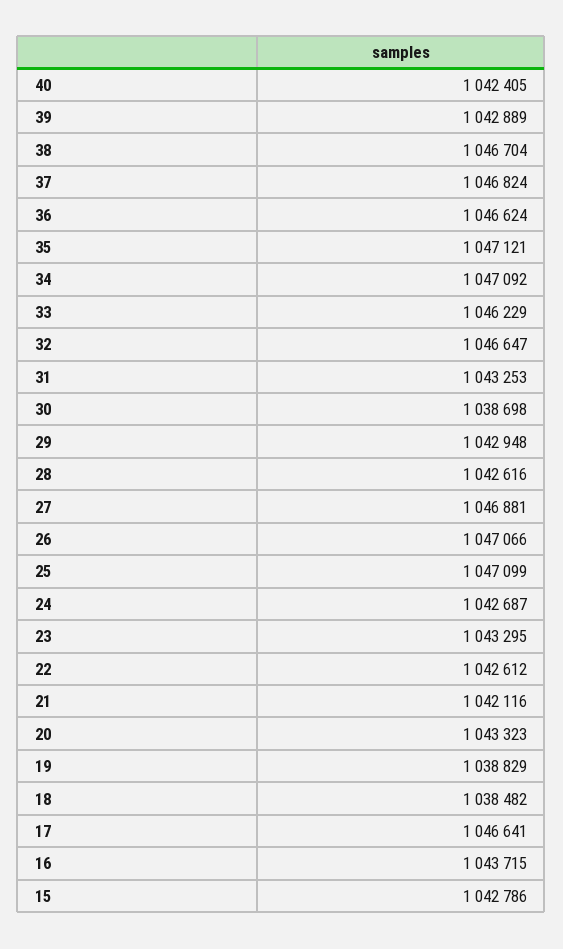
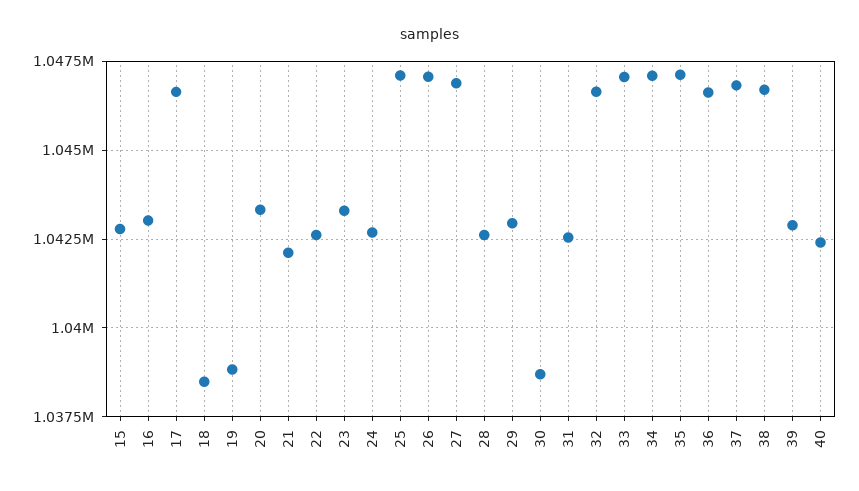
33: 1046229 -> 1047000
31: 1043253 -> 1042500
16: 1043715 -> 1043000

